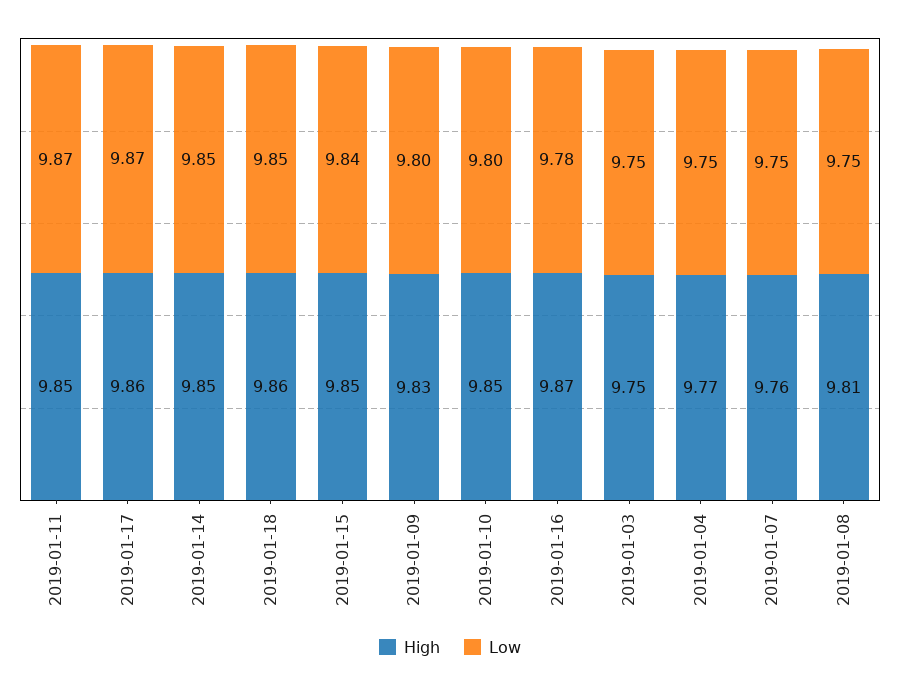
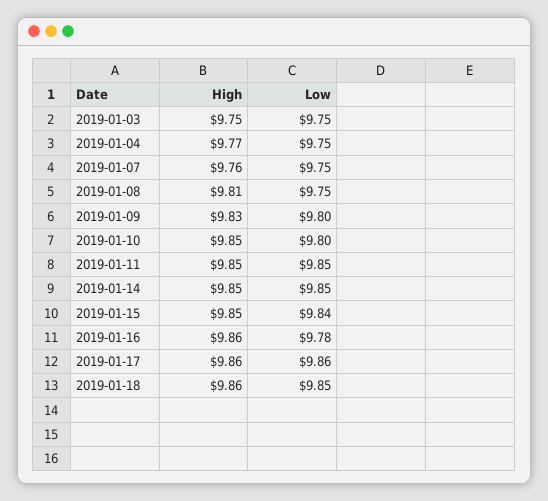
Low, 2019-01-11: 9.87 -> 9.85
Low, 2019-01-17: 9.87 -> 9.86
High, 2019-01-16: 9.87 -> 9.86

